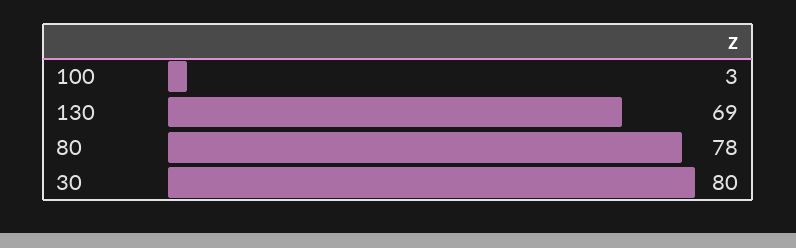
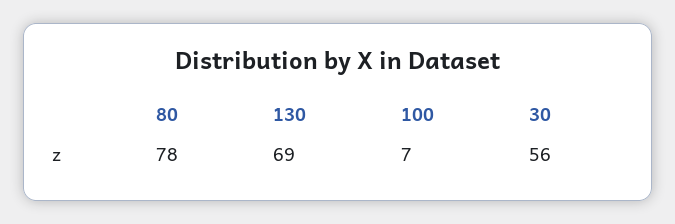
100: 3 -> 7
30: 80 -> 56

